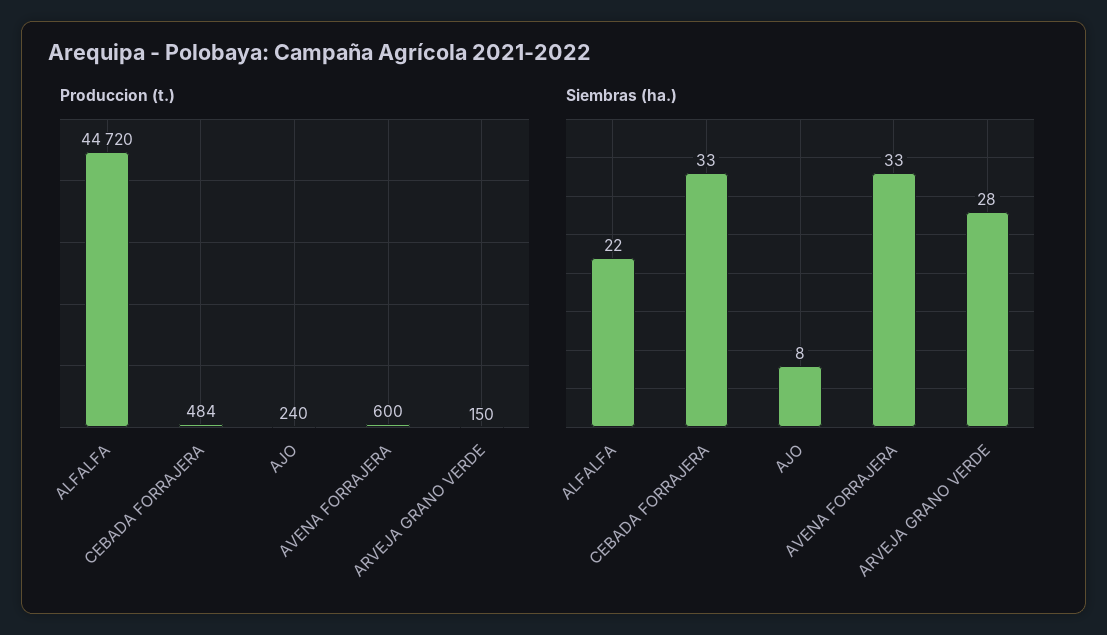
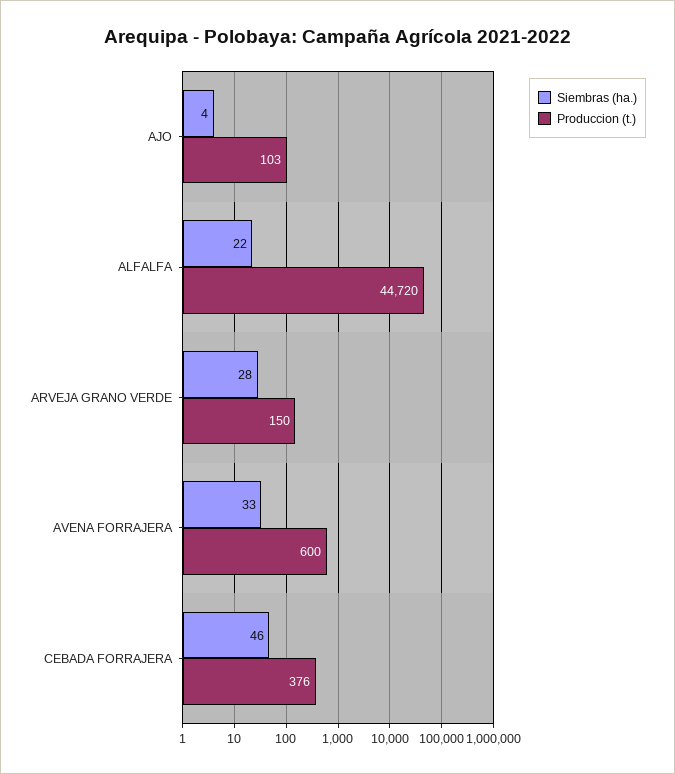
Produccion (t.), CEBADA FORRAJERA: 484 -> 376
Produccion (t.), AJO: 240 -> 103
Siembras (ha.), CEBADA FORRAJERA: 33 -> 46
Siembras (ha.), AJO: 8 -> 4

